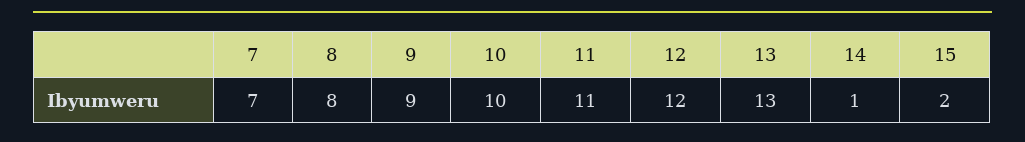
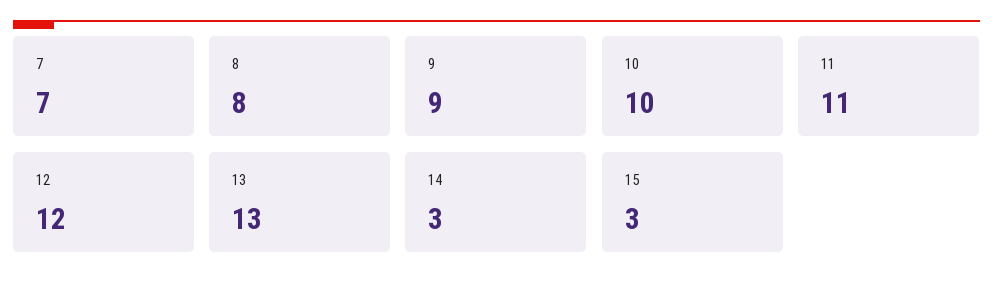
14: 1 -> 3
15: 2 -> 3

